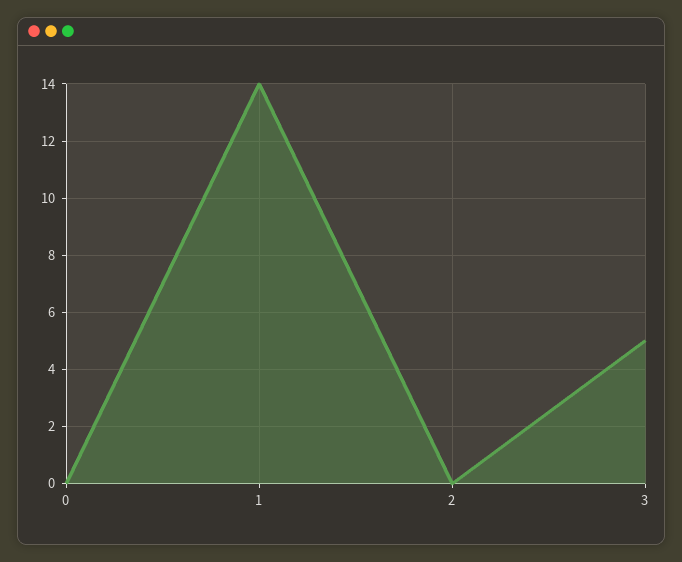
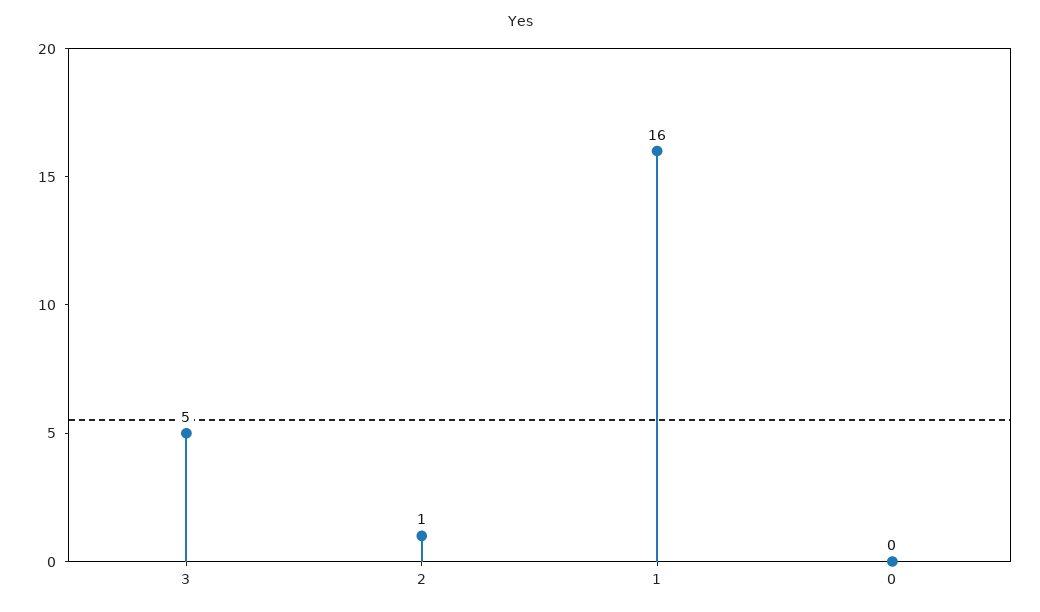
1: 14 -> 16
2: 0 -> 1

